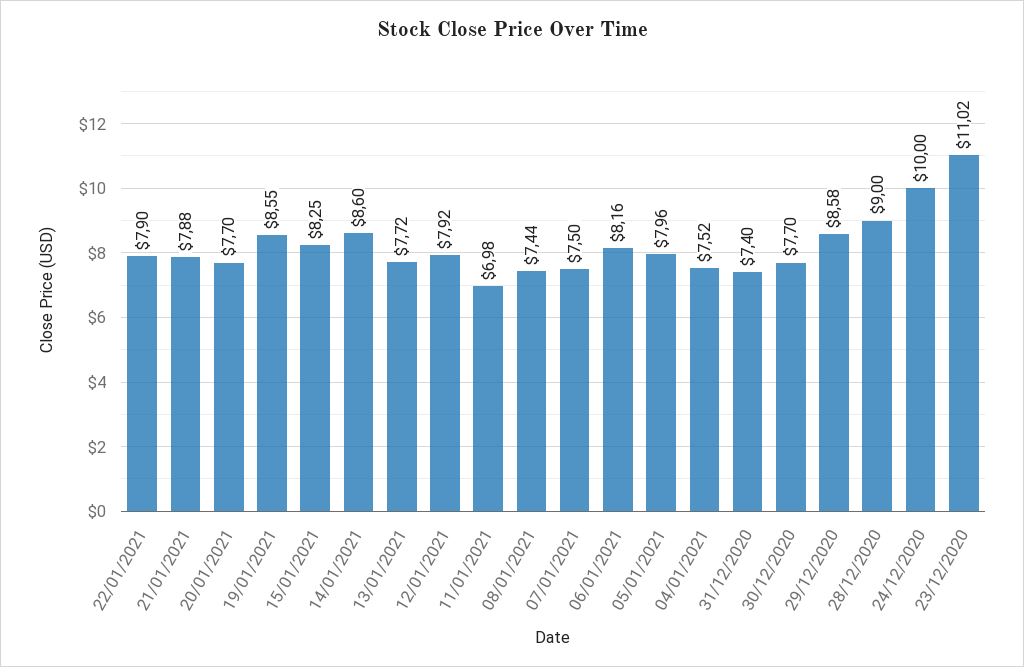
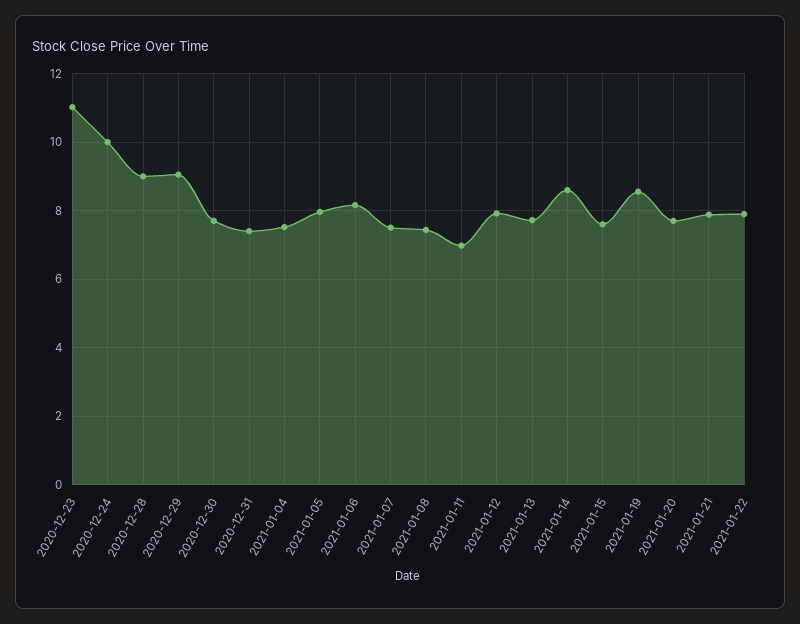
15/01/2021: 8.25 -> 7.6
29/12/2020: 8.58 -> 9

